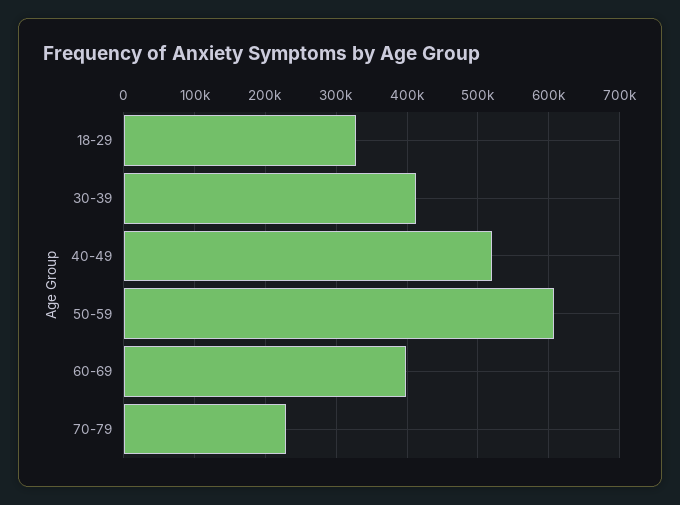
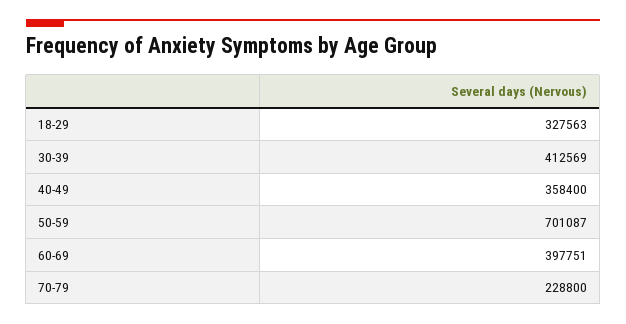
40-49: 520000 -> 358400
50-59: 610000 -> 701087

